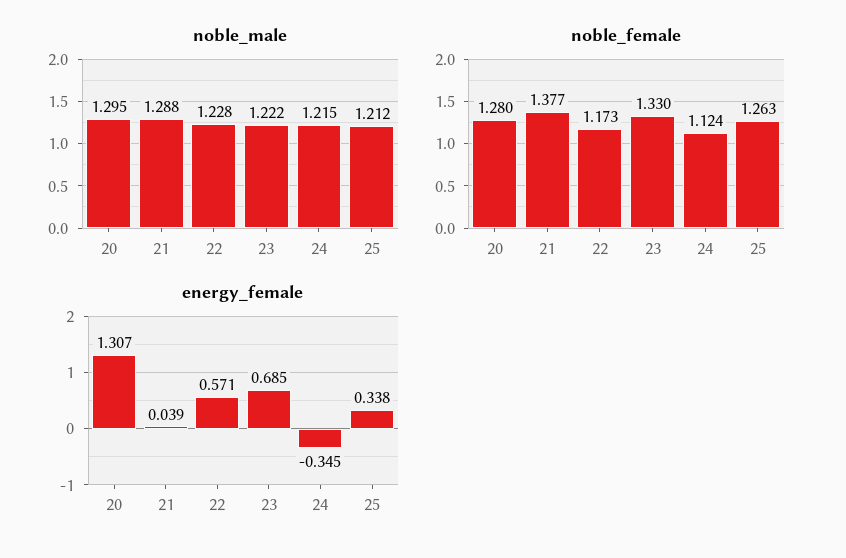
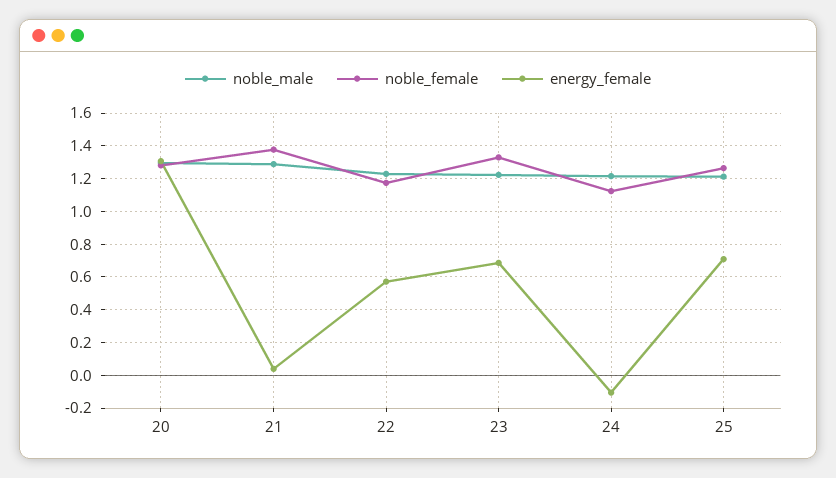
energy_female, 24: -0.345 -> -0.1
energy_female, 25: 0.338 -> 0.7

